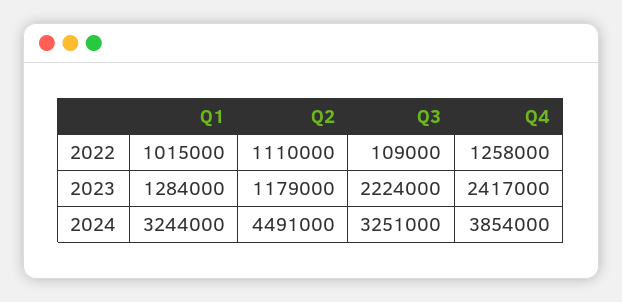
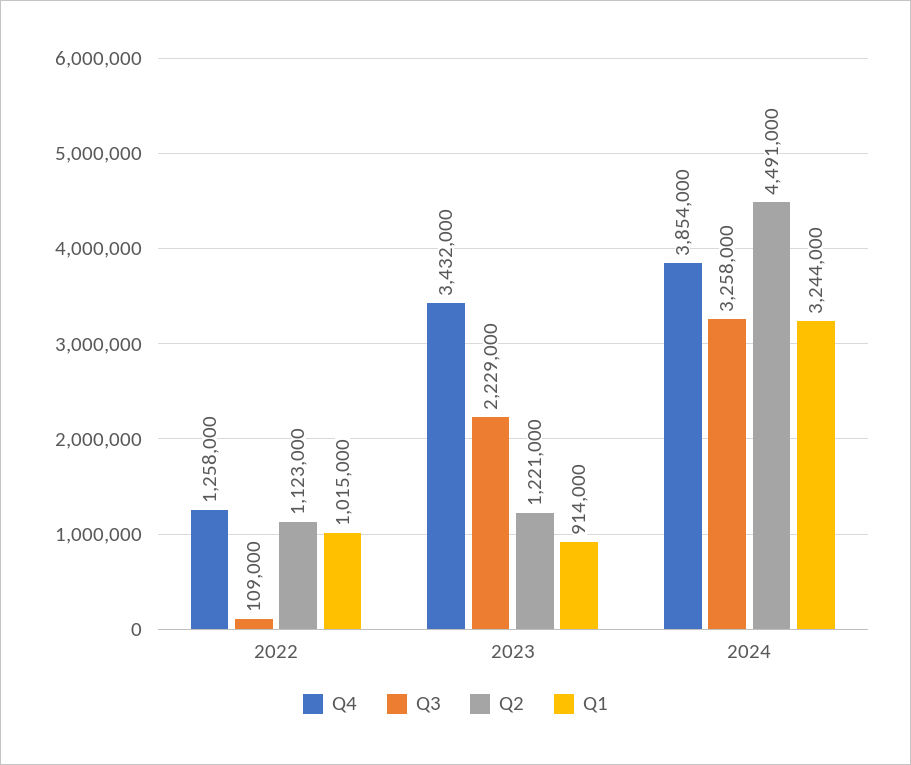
Q2, 2022: 1110000 -> 1123000
Q1, 2023: 1284000 -> 914000
Q2, 2023: 1179000 -> 1221000
Q3, 2023: 2224000 -> 2229000
Q4, 2023: 2417000 -> 3432000
Q3, 2024: 3251000 -> 3258000

